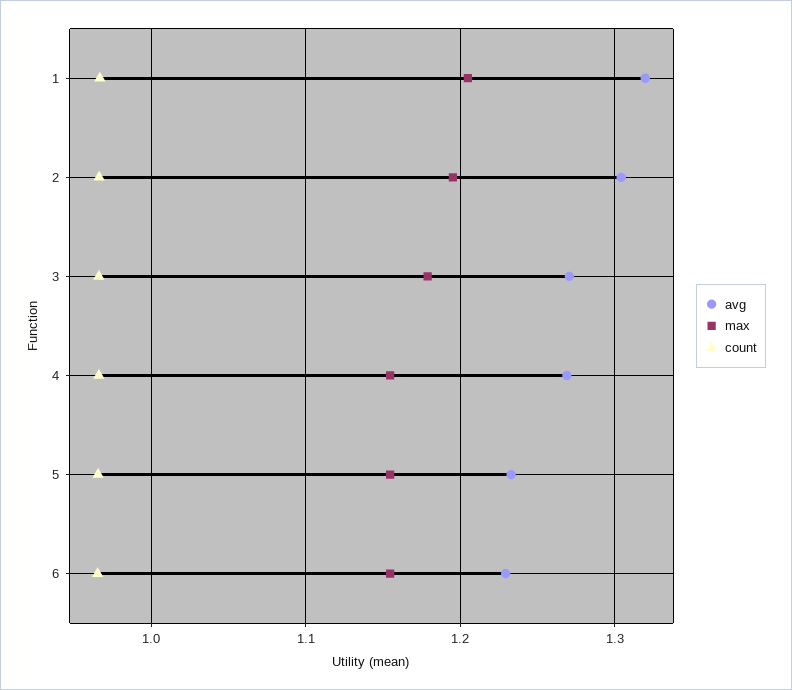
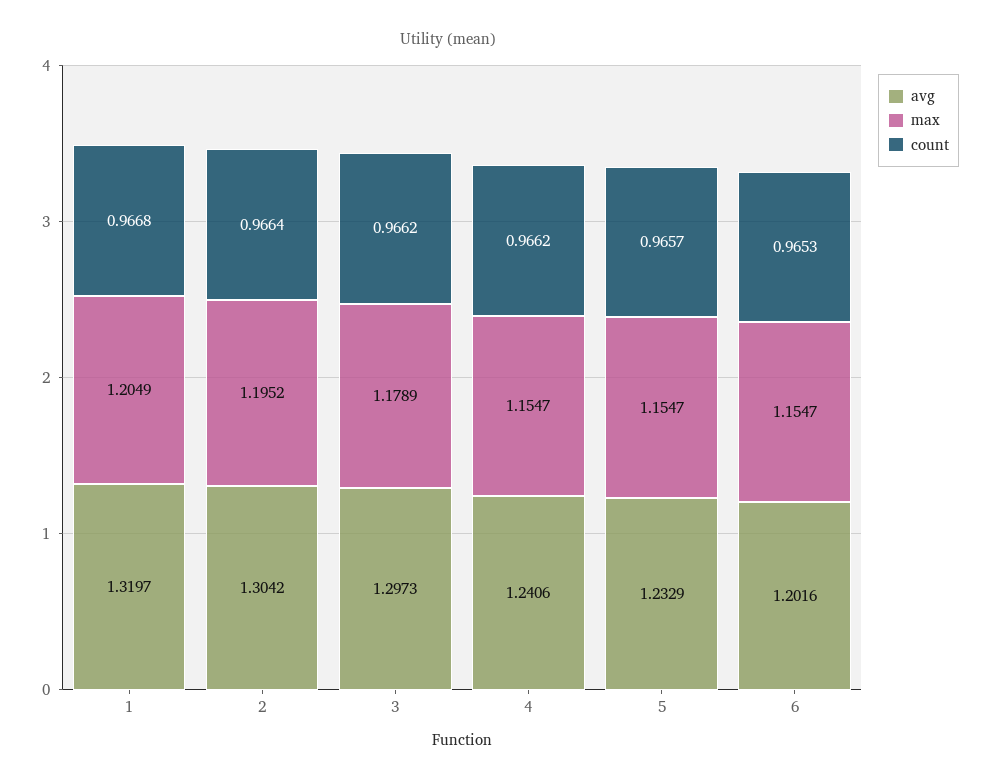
avg, 3: 1.27 -> 1.2973
avg, 4: 1.27 -> 1.2406
avg, 6: 1.23 -> 1.2016

